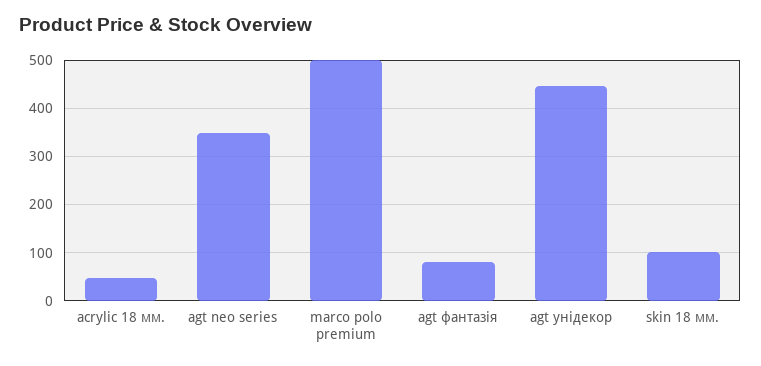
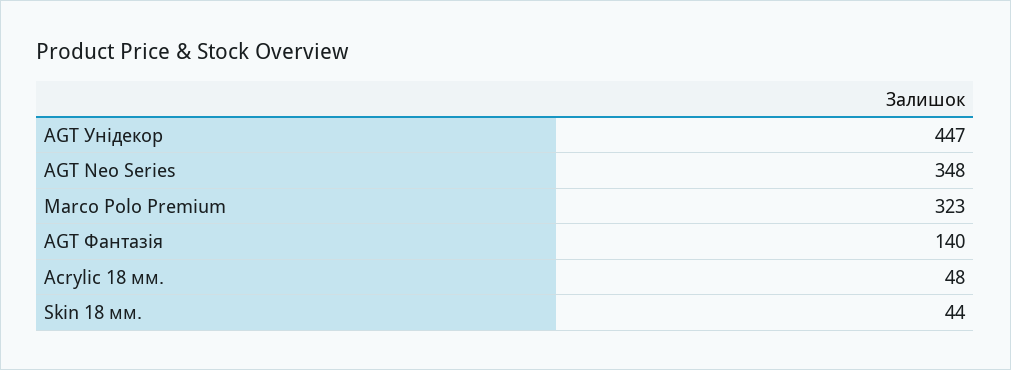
marco polo premium: 500 -> 323
agt фантазія: 80 -> 140
skin 18 мм.: 100 -> 44

